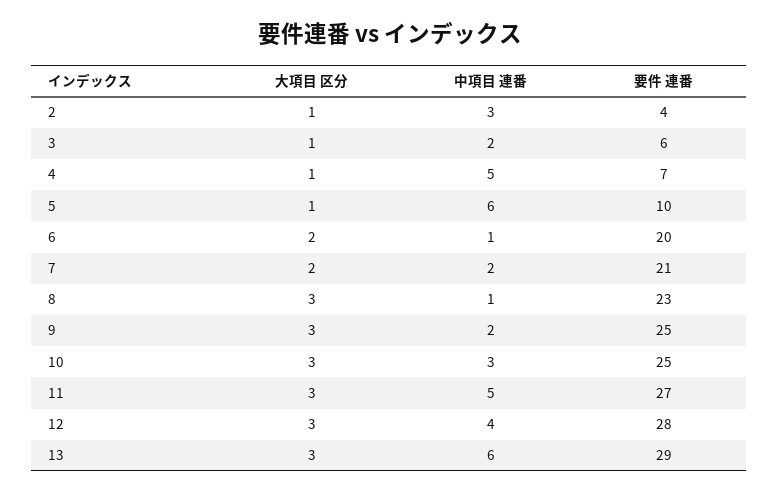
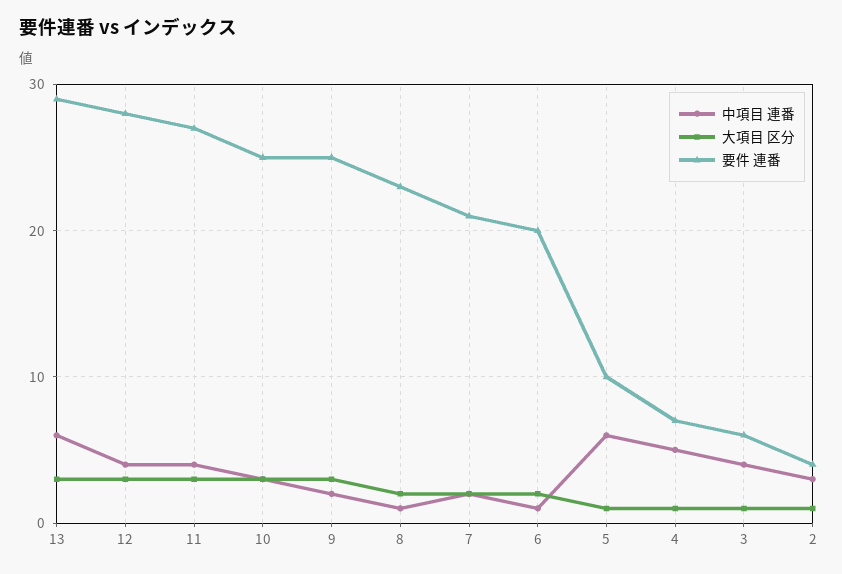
中項目 連番, 3: 2 -> 4
大項目 区分, 8: 3 -> 2
中項目 連番, 11: 5 -> 4

